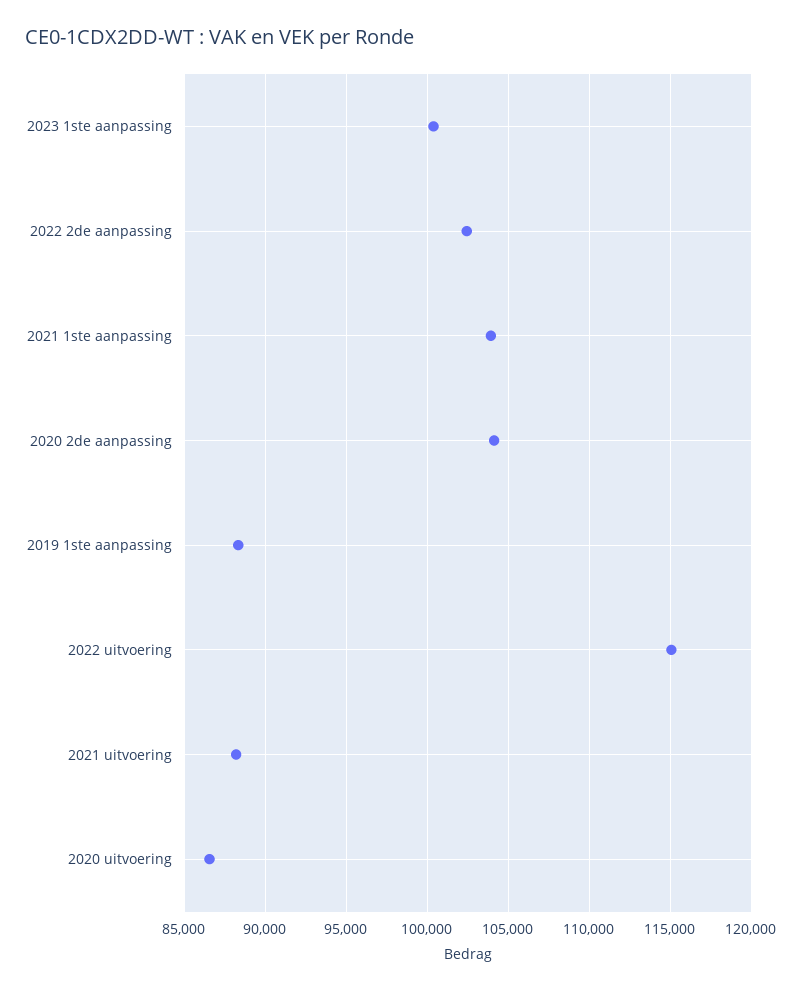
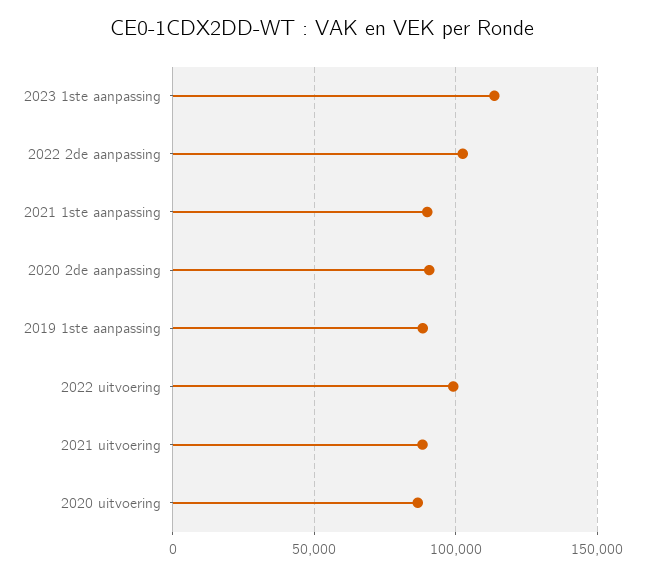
2023 1ste aanpassing: 100500 -> 115000
2021 1ste aanpassing: 104000 -> 90000
2020 2de aanpassing: 104000 -> 90000
2022 uitvoering: 115000 -> 100000

